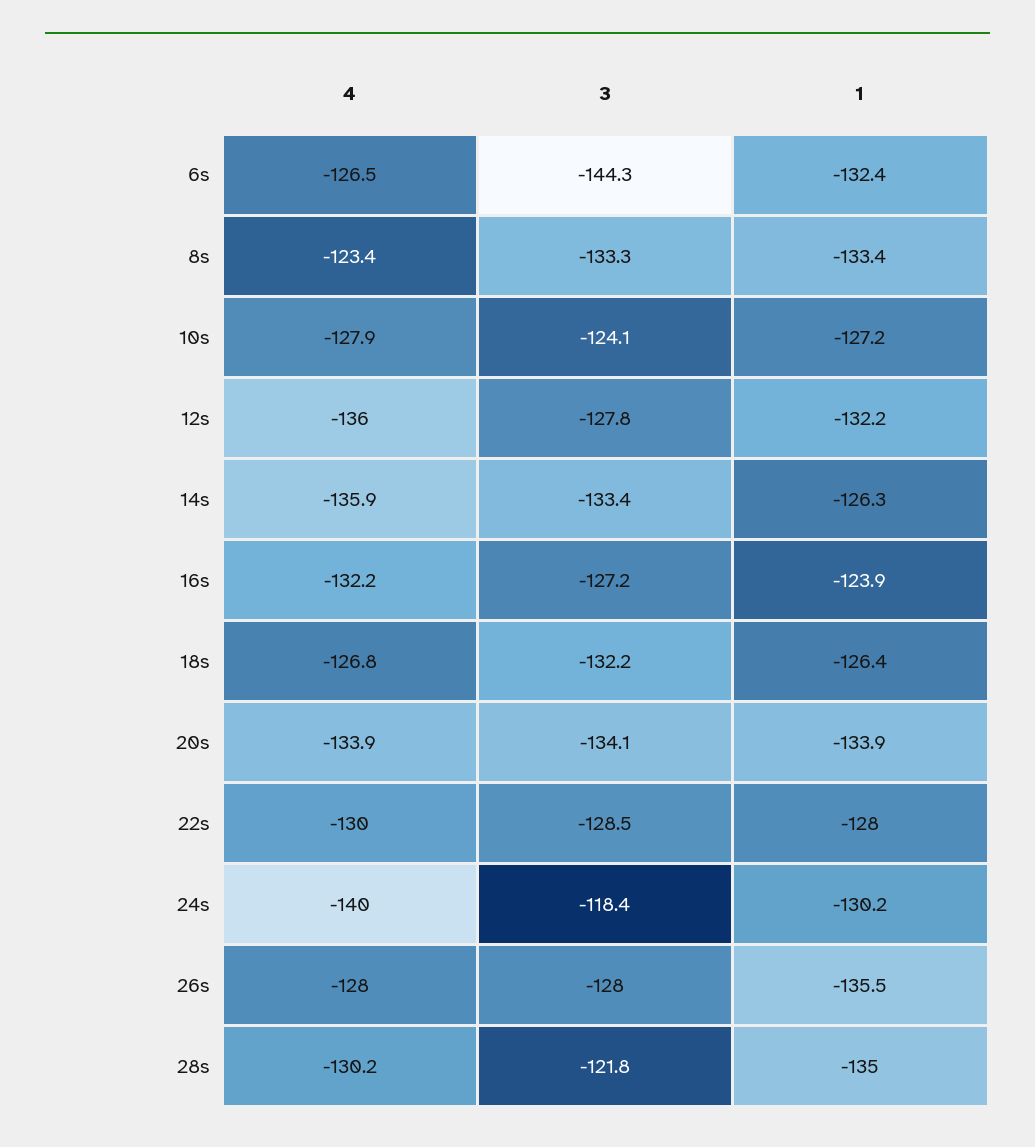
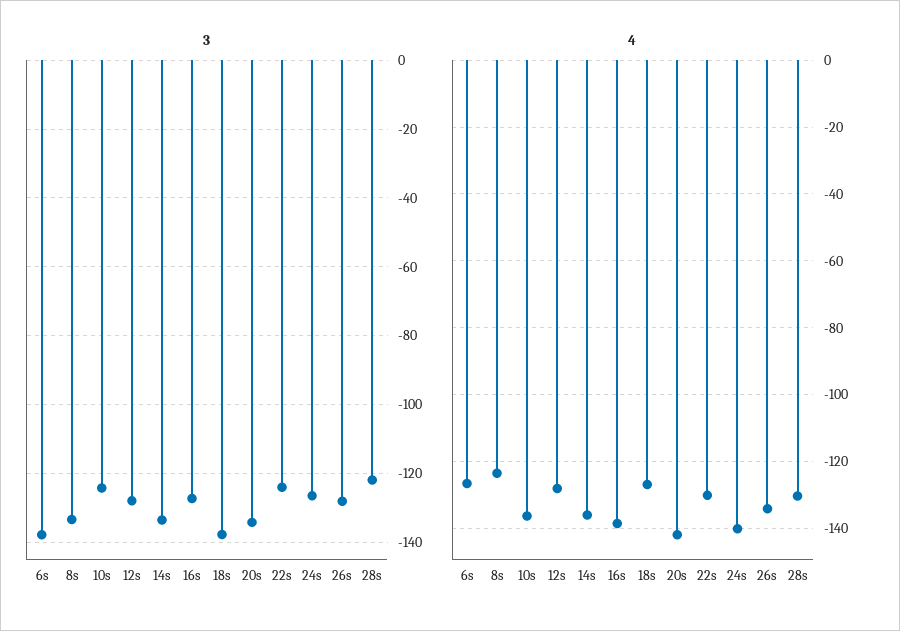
3, 6s: -144.3 -> -138
1, 6s: -132.4 -> none
1, 8s: -133.4 -> none
4, 10s: -127.9 -> -136
1, 10s: -127.2 -> none
4, 12s: -136 -> -128
1, 12s: -132.2 -> none
1, 14s: -126.3 -> none
4, 16s: -132.2 -> -138
1, 16s: -123.9 -> none
3, 18s: -132.2 -> -138
1, 18s: -126.4 -> none
4, 20s: -133.9 -> -142
1, 20s: -133.9 -> none
3, 22s: -128.5 -> -124
1, 22s: -128 -> none
3, 24s: -118.4 -> -126
1, 24s: -130.2 -> none
4, 26s: -128 -> -134
1, 26s: -135.5 -> none
1, 28s: -135 -> none

